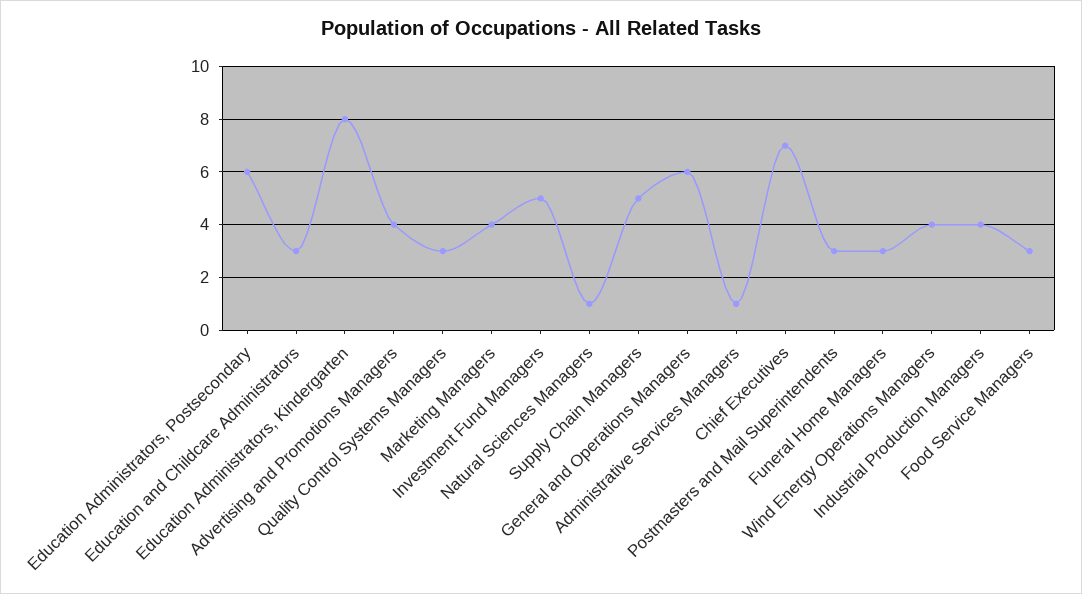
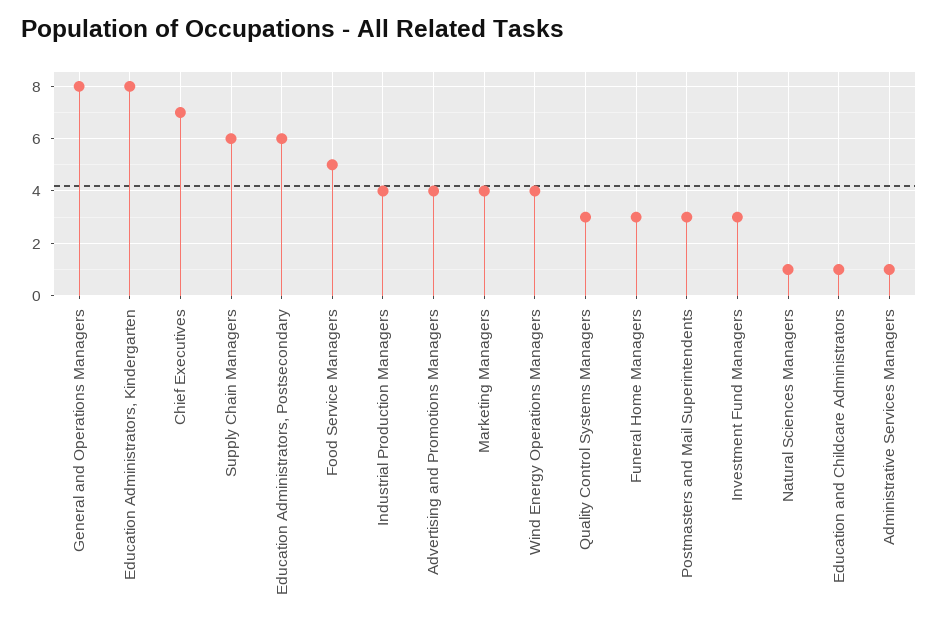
Education and Childcare Administrators: 3 -> 1
Investment Fund Managers: 5 -> 3
Supply Chain Managers: 5 -> 6
General and Operations Managers: 6 -> 8
Food Service Managers: 3 -> 5

